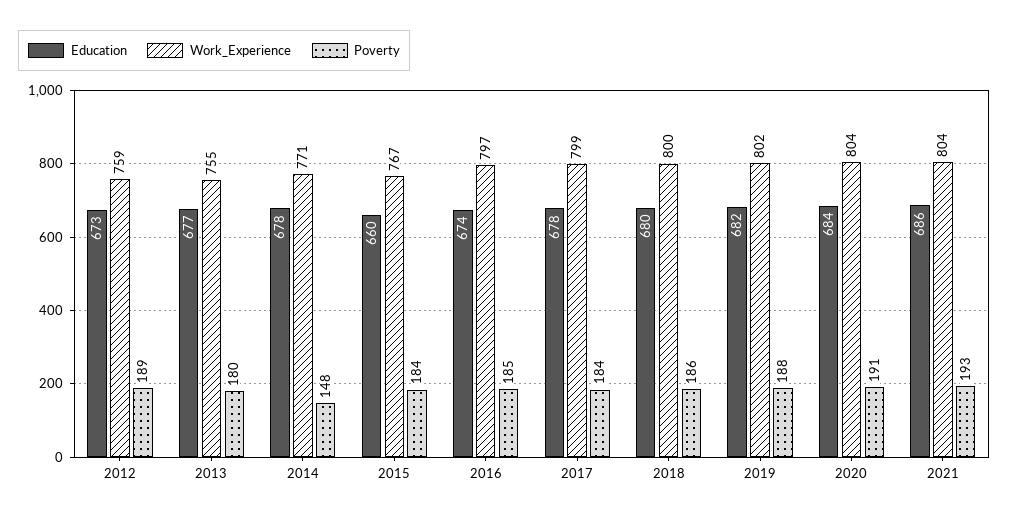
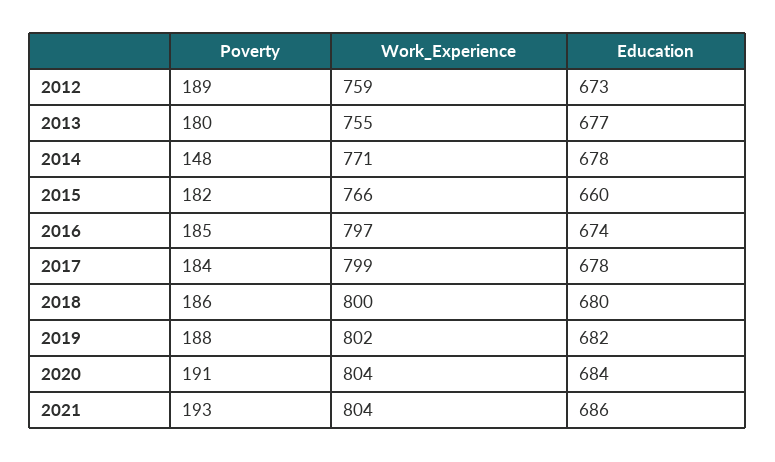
Work_Experience, 2015: 767 -> 766
Poverty, 2015: 184 -> 182

